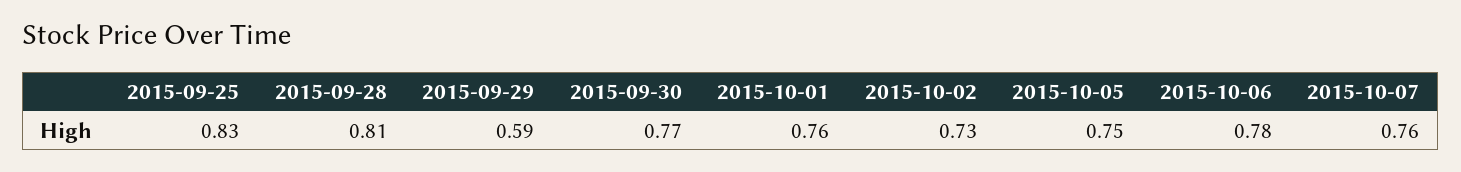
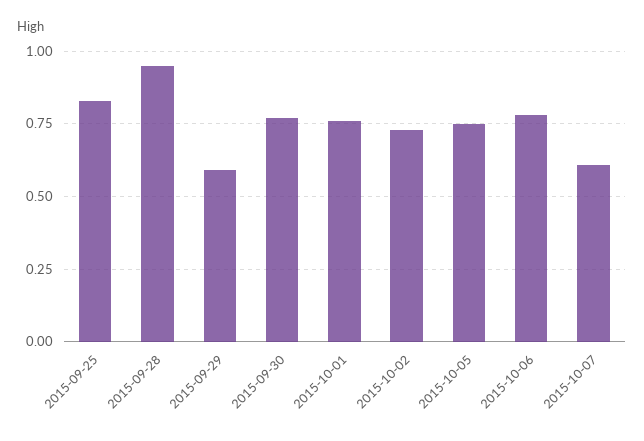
2015-09-28: 0.81 -> 0.95
2015-10-07: 0.76 -> 0.6

